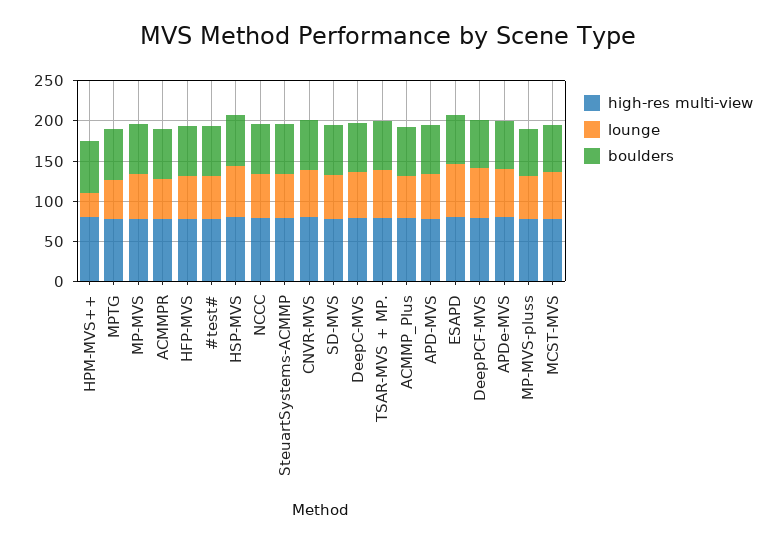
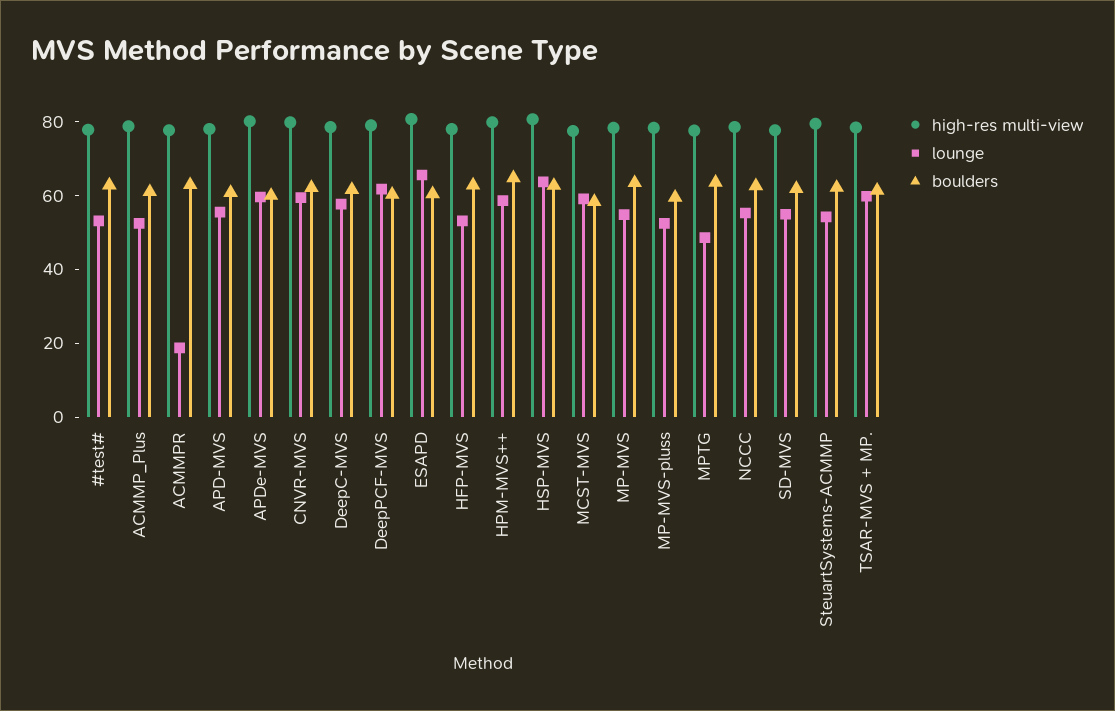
lounge, HPM-MVS++: 30 -> 60
lounge, ACMMPR: 50 -> 20

